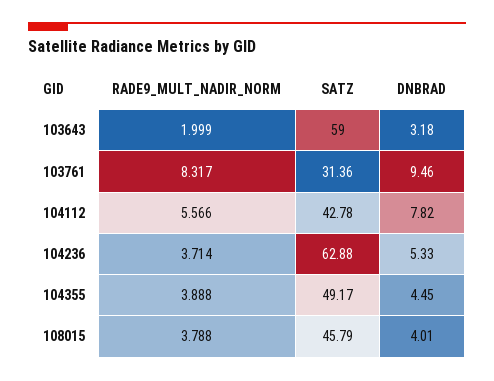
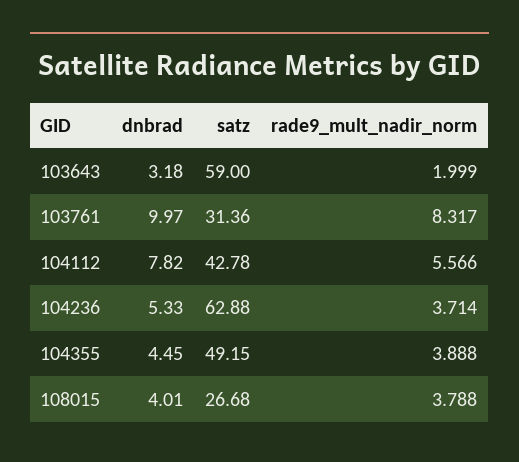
DNBRAD, 103761: 9.46 -> 9.97
SATZ, 104355: 49.17 -> 49.15
SATZ, 108015: 45.79 -> 26.68

